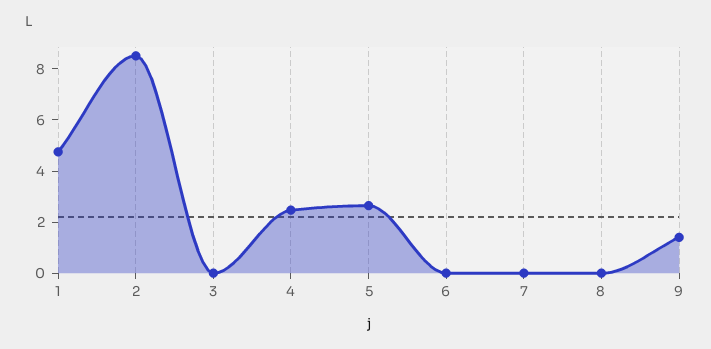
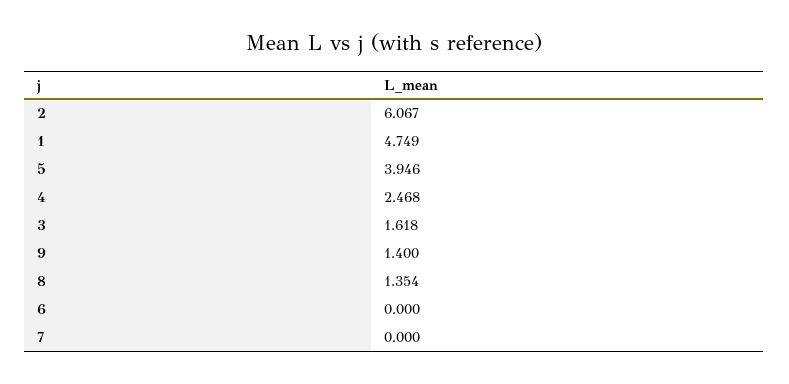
2: 8.5 -> 6.067
3: 0 -> 1.618
5: 2.5 -> 3.946
8: 0 -> 1.354

